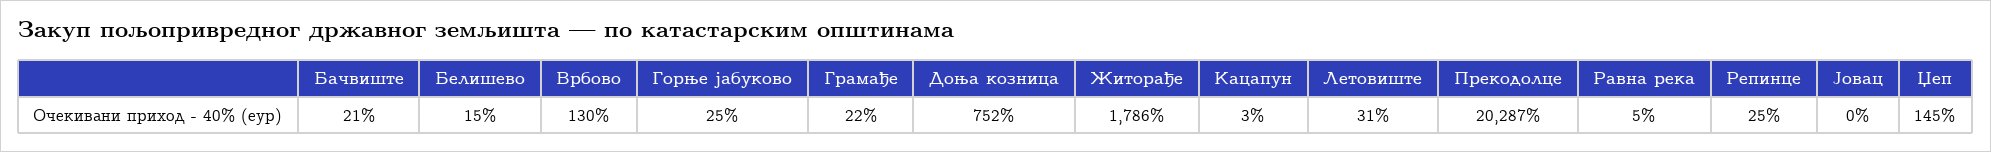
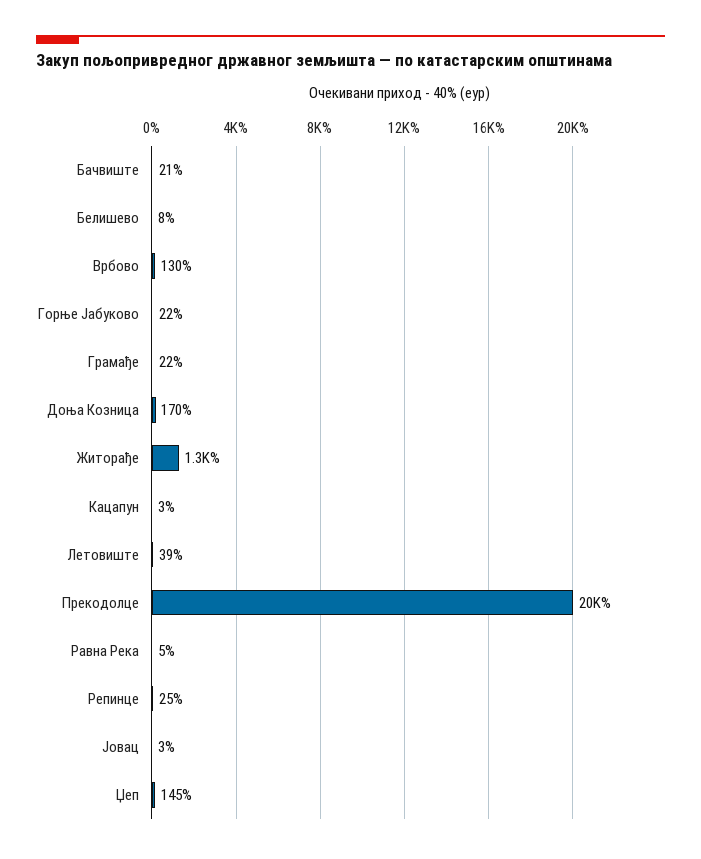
Белишево: 15 -> 8
Горње јабуково: 25 -> 22
Доња козница: 752 -> 170
Житорађе: 1786 -> 1300
Летовиште: 31 -> 39
Јовац: 0 -> 3

